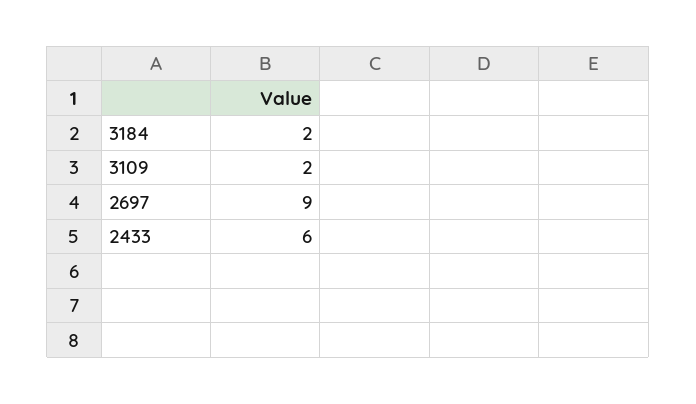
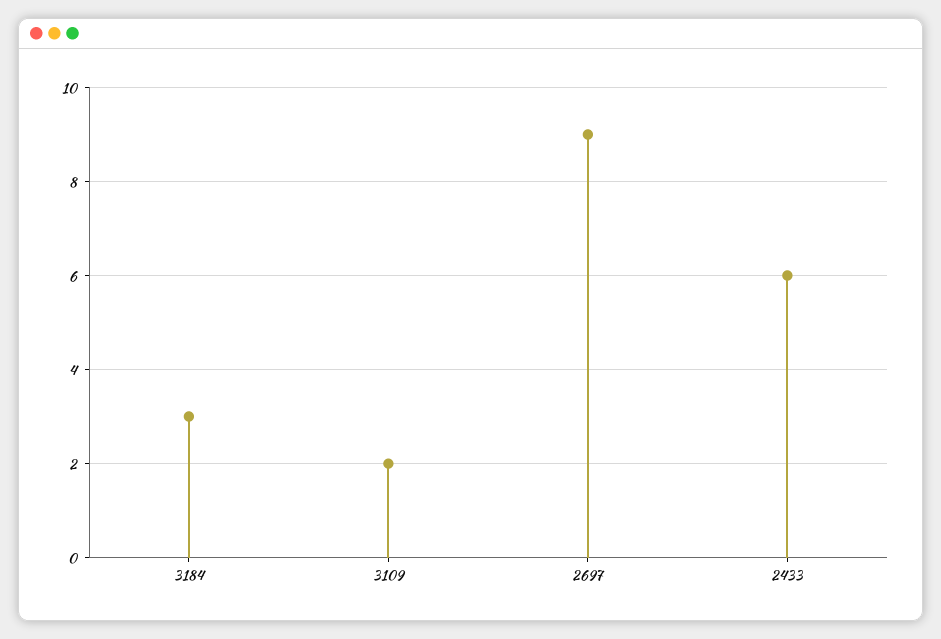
3184: 2 -> 3

